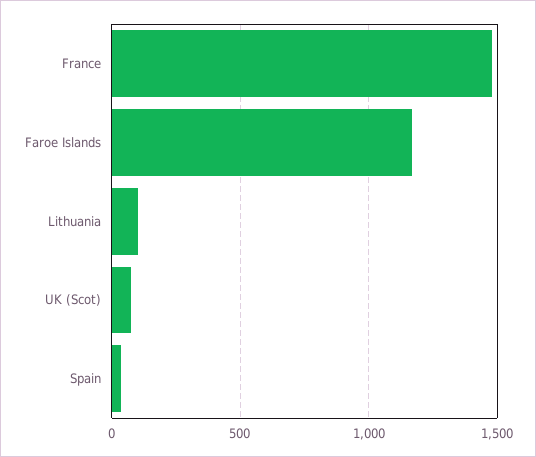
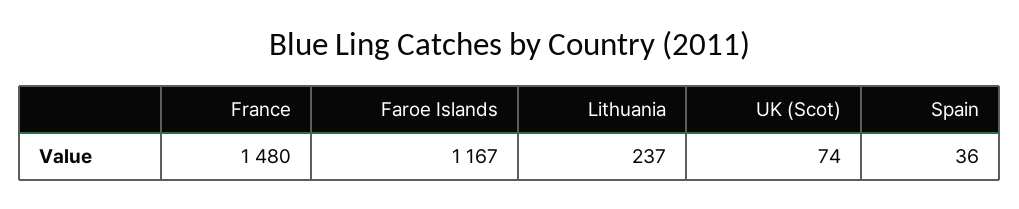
Lithuania: 100 -> 237

